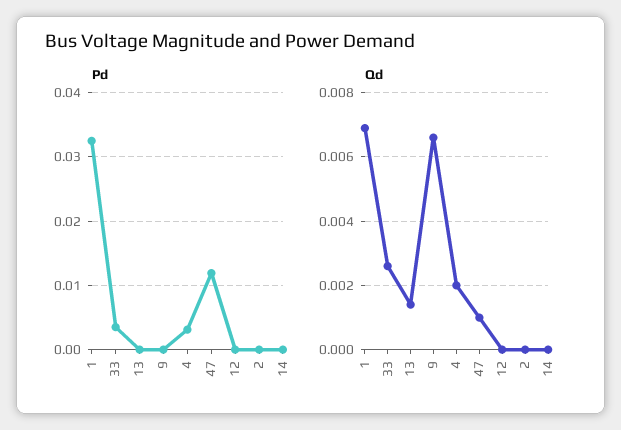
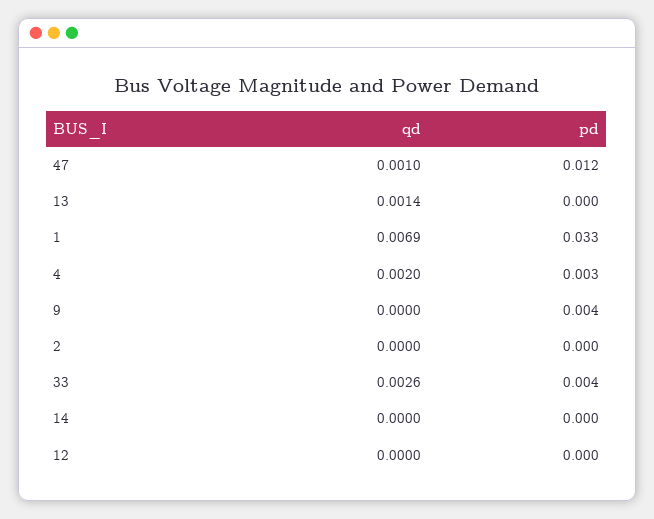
Pd, 9: 0 -> 0.004
Qd, 9: 0.0065 -> 0

